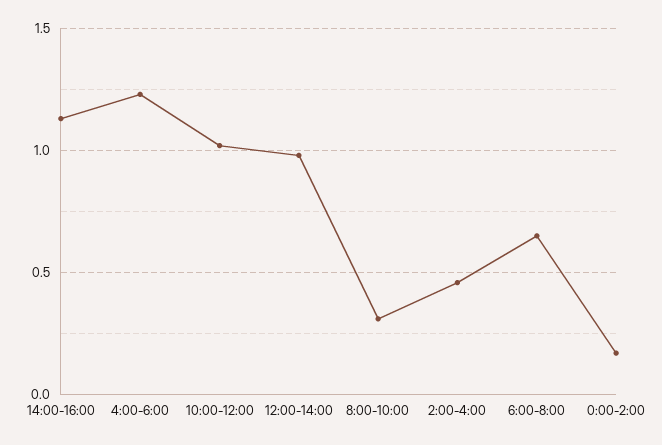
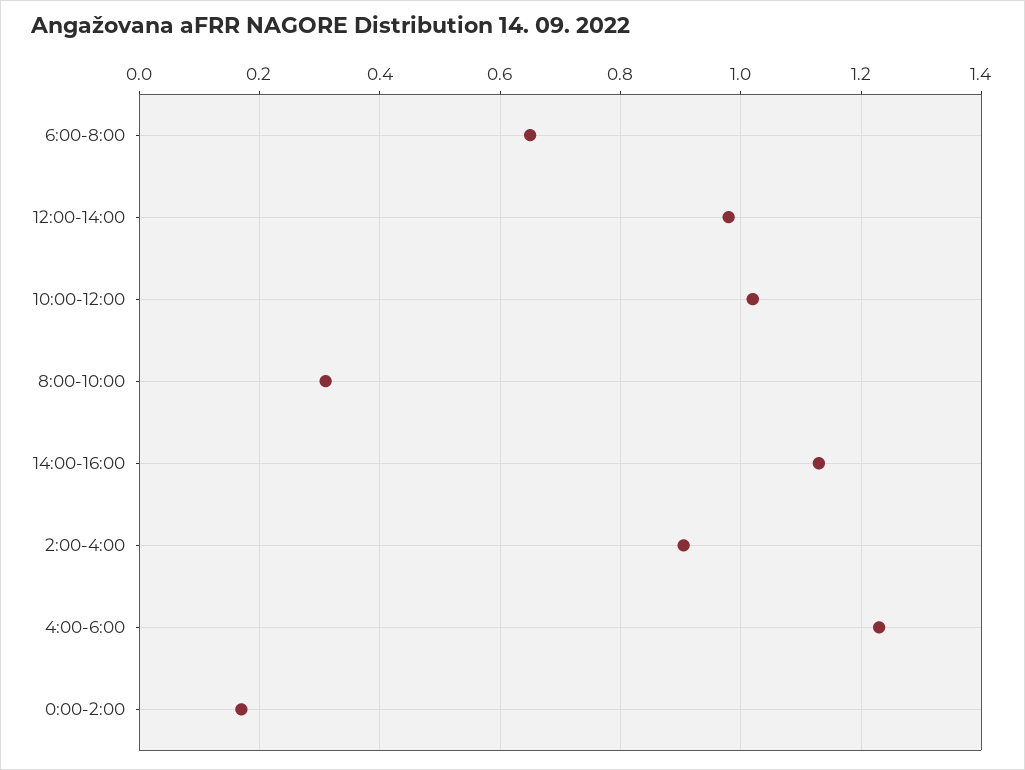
2:00-4:00: 0.45 -> 0.9

